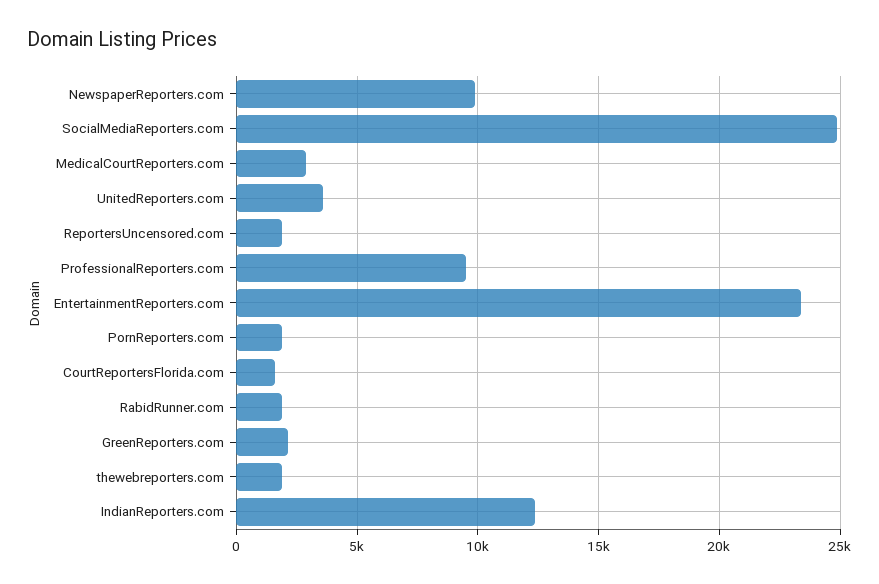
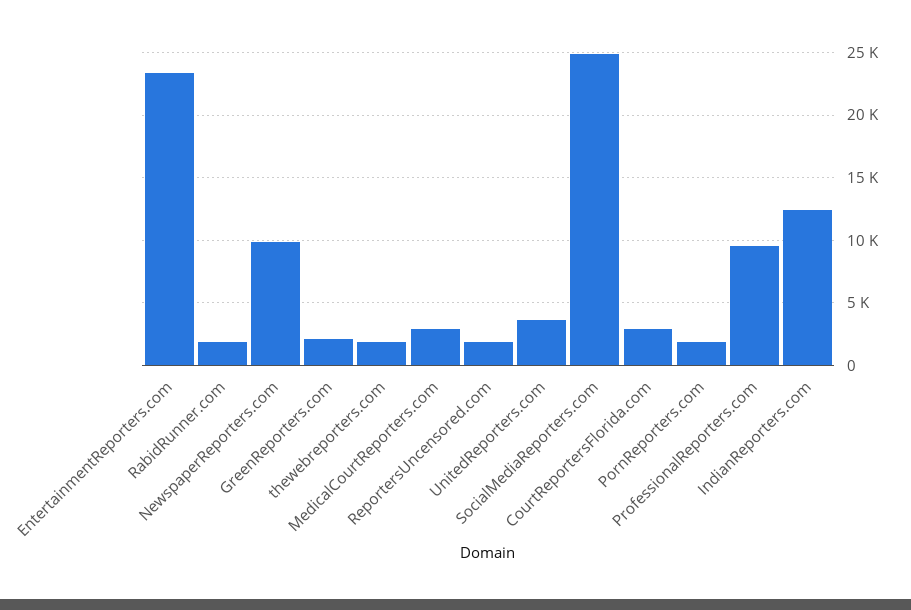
CourtReportersFlorida.com: 1500 -> 3000

